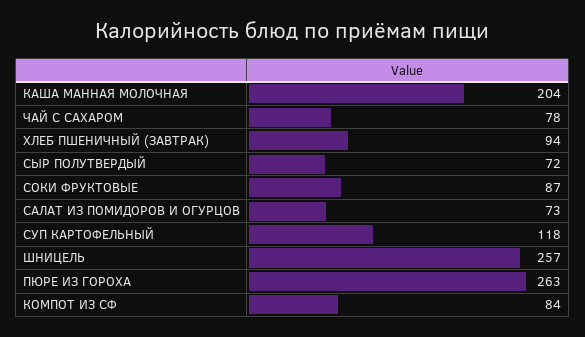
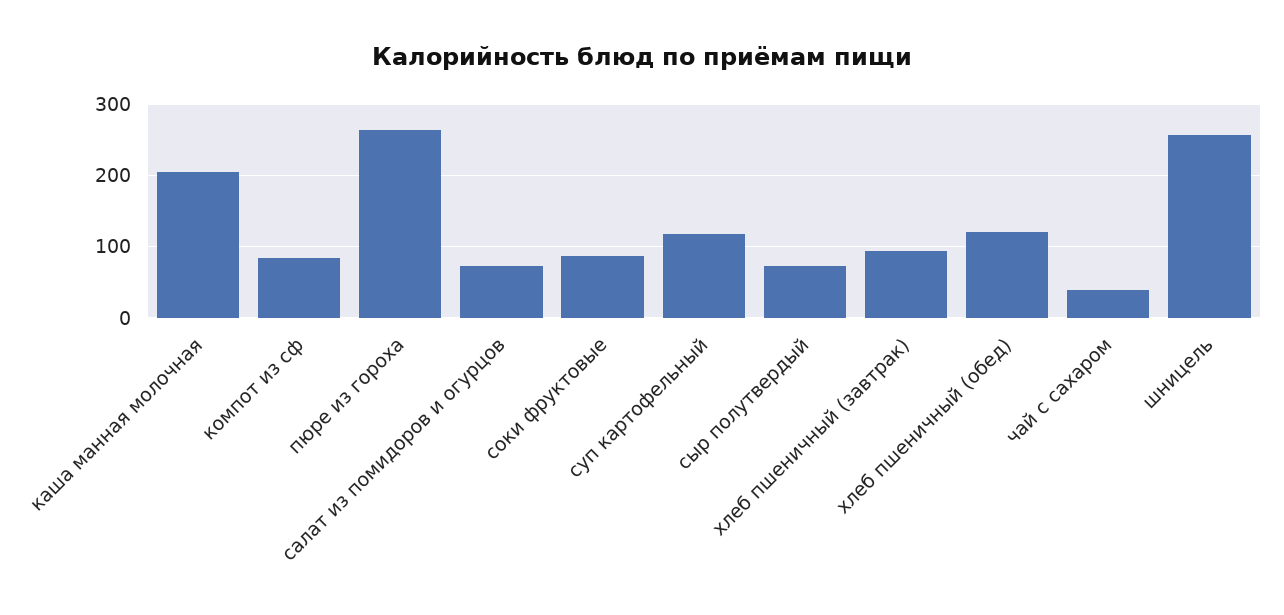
ЧАЙ С САХАРОМ: 78 -> 40
хлеб пшеничный (обед): none -> 120

